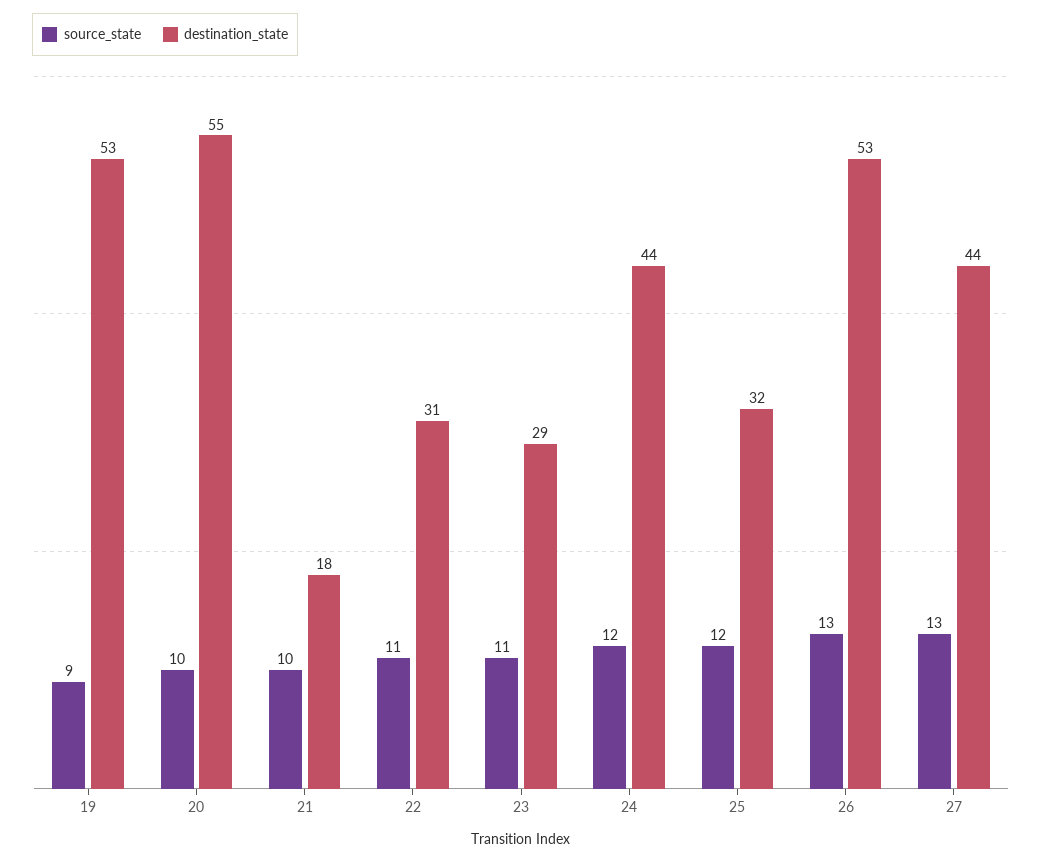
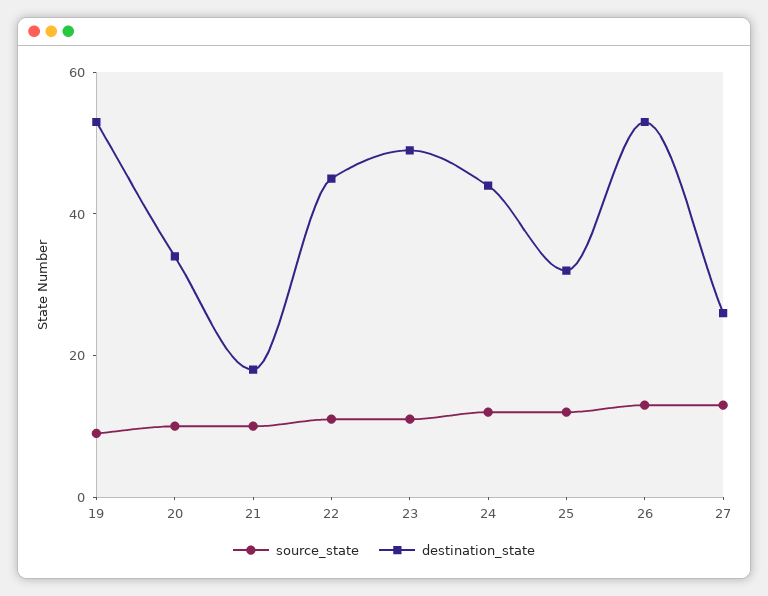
destination_state, 20: 55 -> 35
destination_state, 22: 31 -> 45
destination_state, 23: 29 -> 50
destination_state, 27: 44 -> 25

